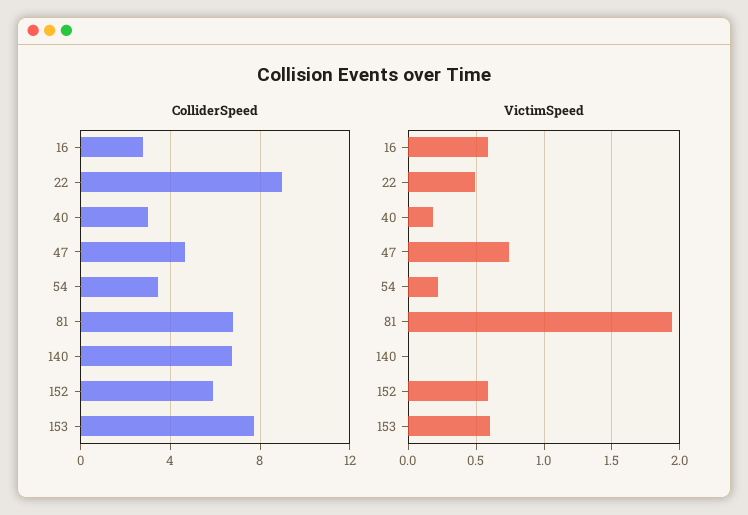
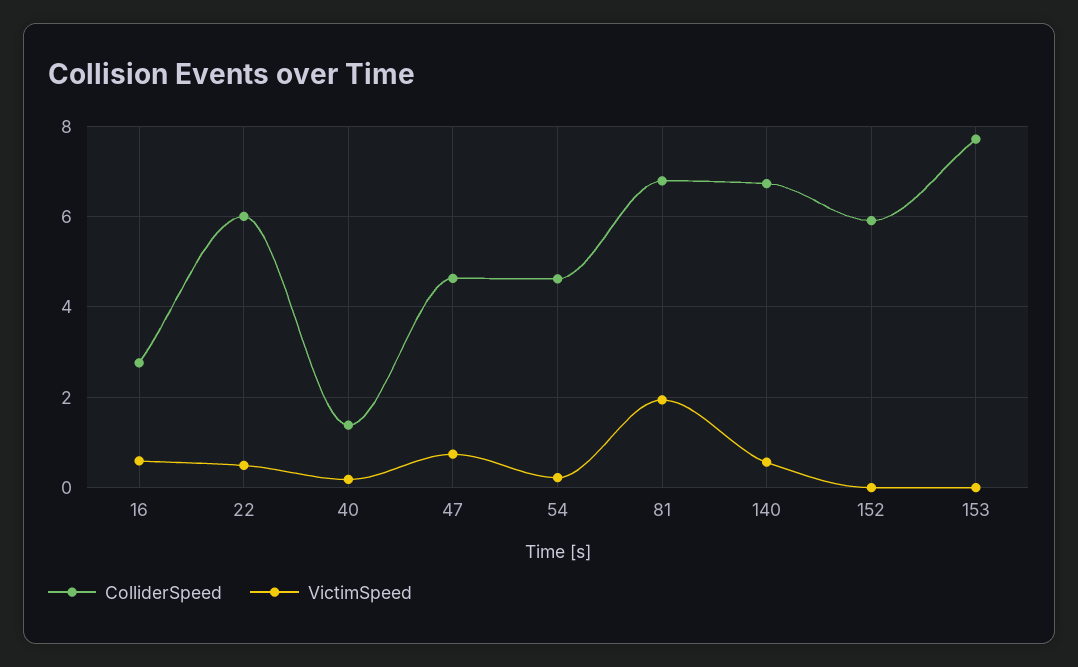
ColliderSpeed, 22: 9 -> 6
ColliderSpeed, 40: 3 -> 1.4
ColliderSpeed, 54: 3.5 -> 4.6
VictimSpeed, 140: 0 -> 0.6
VictimSpeed, 152: 0.6 -> 0
VictimSpeed, 153: 0.6 -> 0

